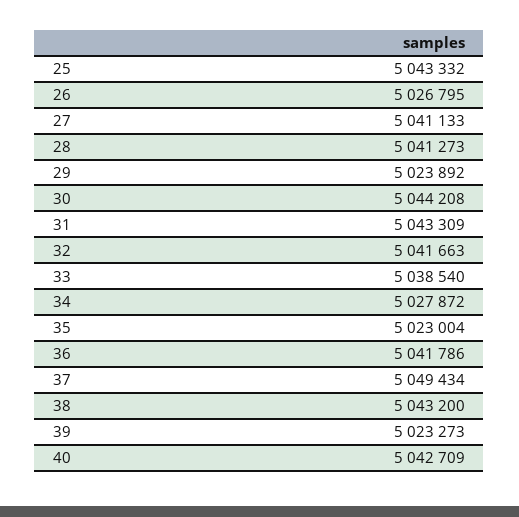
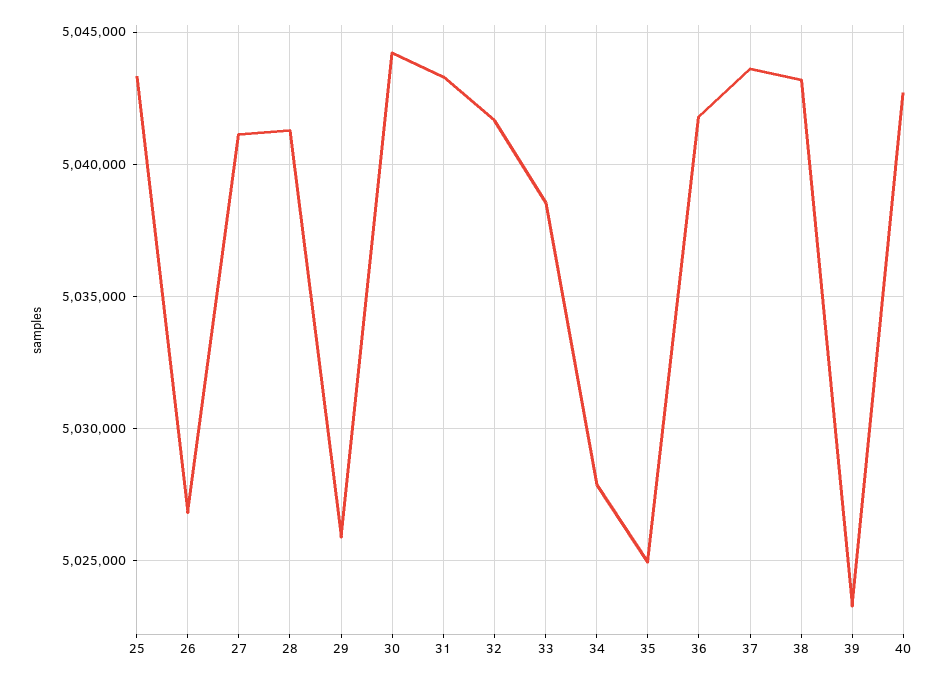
29: 5023892 -> 5026000
35: 5023004 -> 5025000
37: 5049434 -> 5043500

